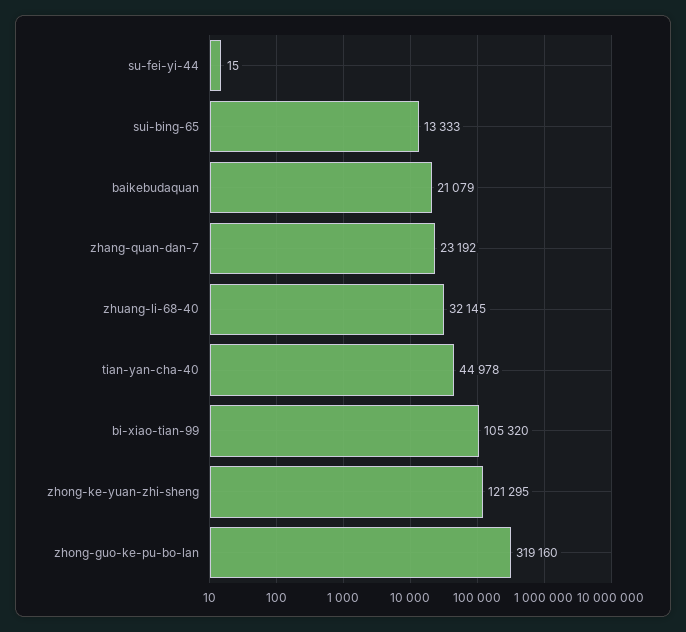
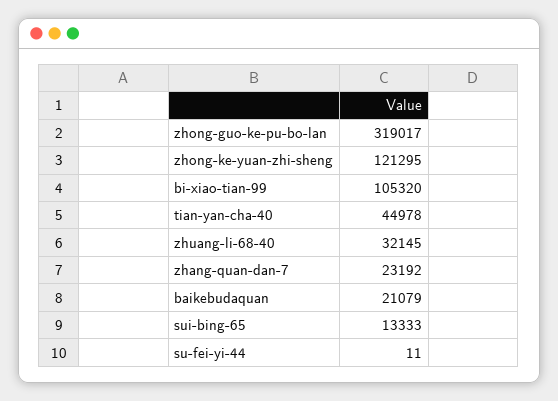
su-fei-yi-44: 15 -> 11
zhong-guo-ke-pu-bo-lan: 319160 -> 319017

